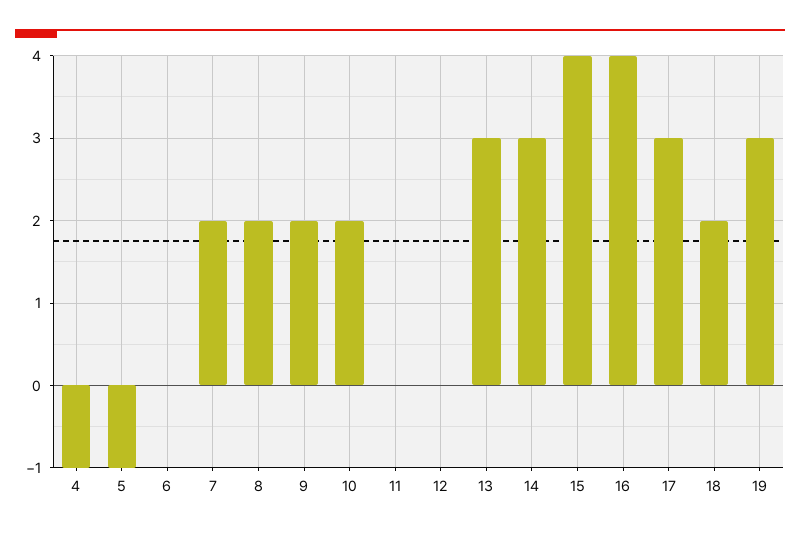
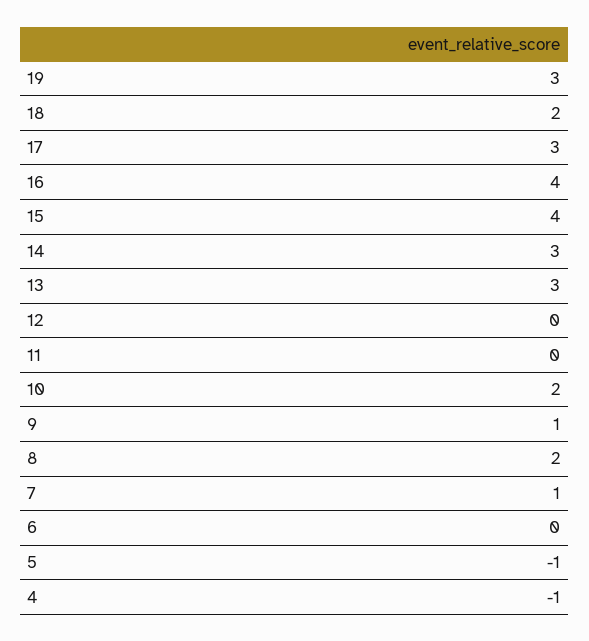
7: 2 -> 1
9: 2 -> 1

